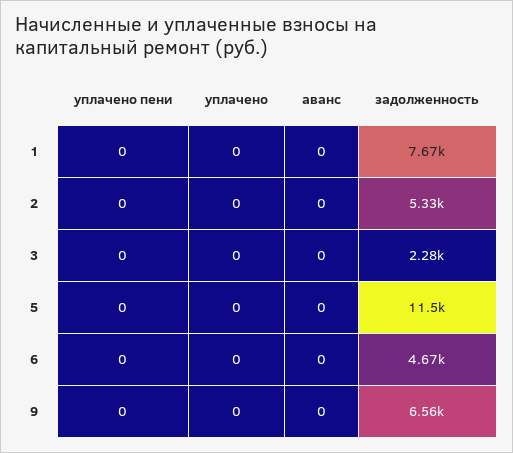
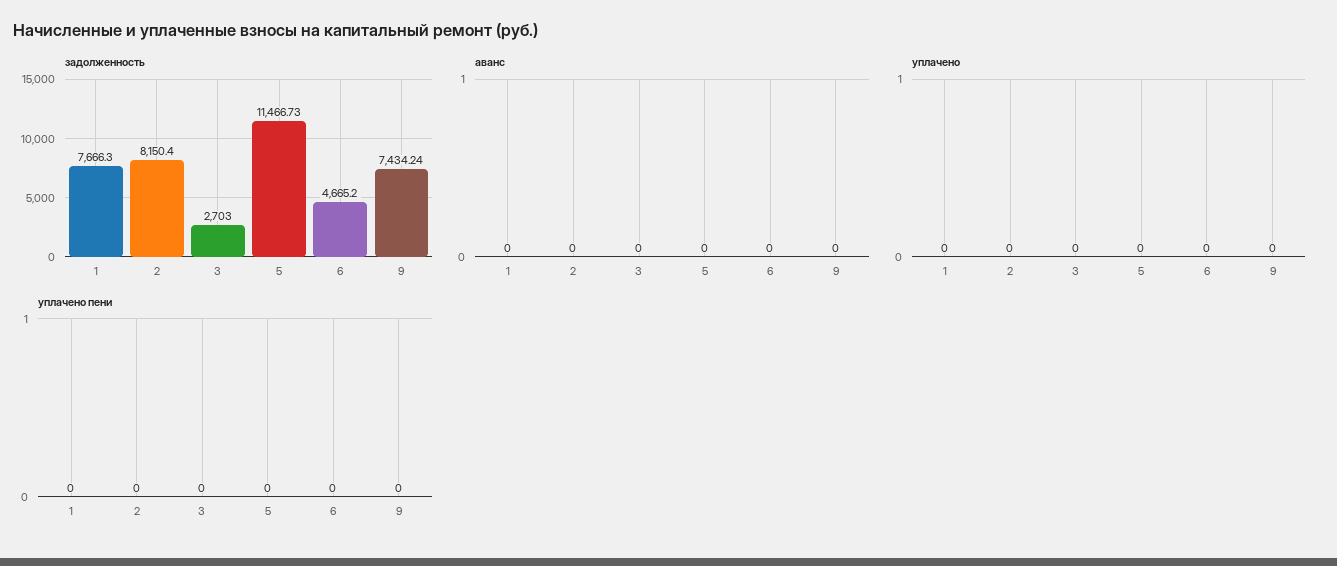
задолженность, 2: 5330 -> 8150.4
задолженность, 3: 2280 -> 2703
задолженность, 9: 6560 -> 7434.24

